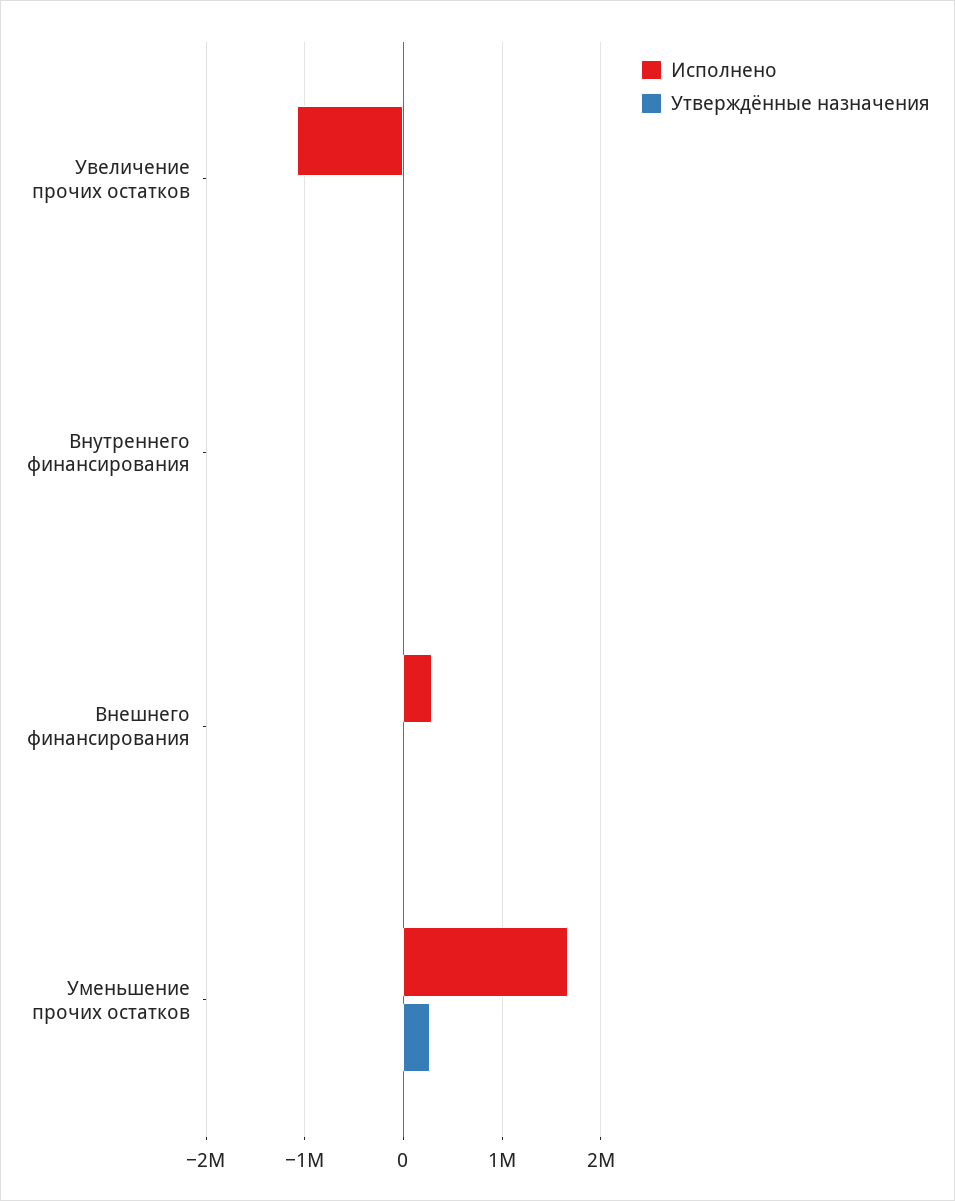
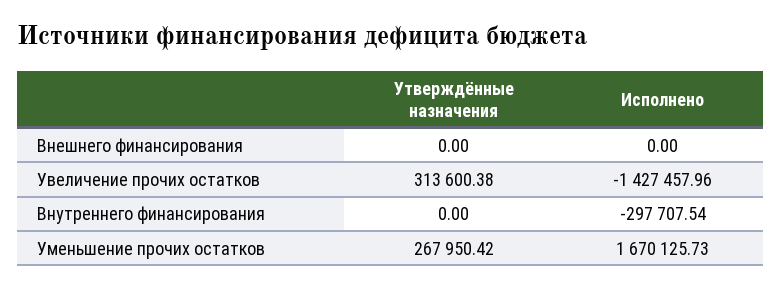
Исполнено, Увеличение прочих остатков: -1100000 -> -1427457.96
Утверждённые назначения, Увеличение прочих остатков: 0 -> 313600.38
Исполнено, Внутреннего финансирования: 0 -> -297707.54
Исполнено, Внешнего финансирования: 300000 -> 0

